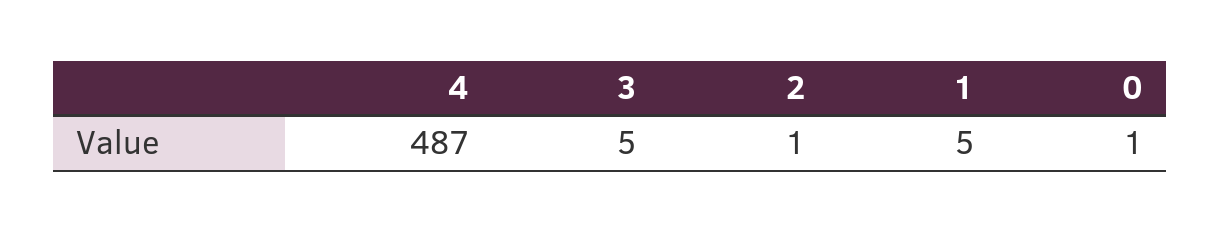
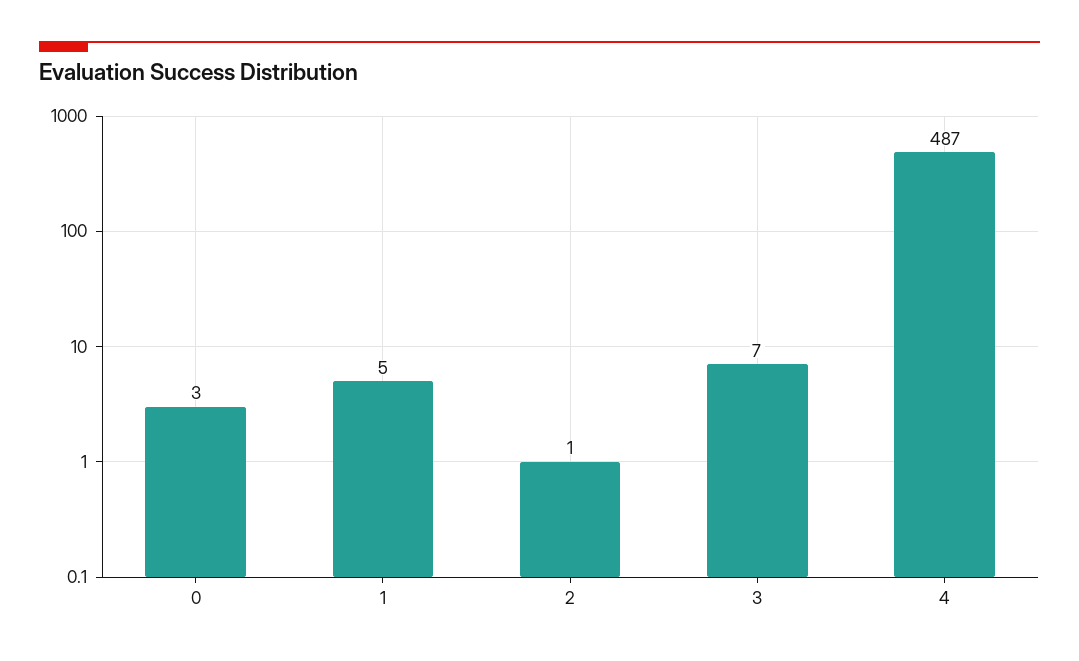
3: 5 -> 7
0: 1 -> 3

